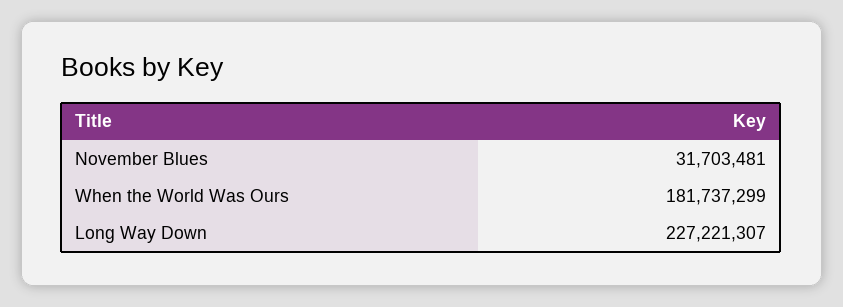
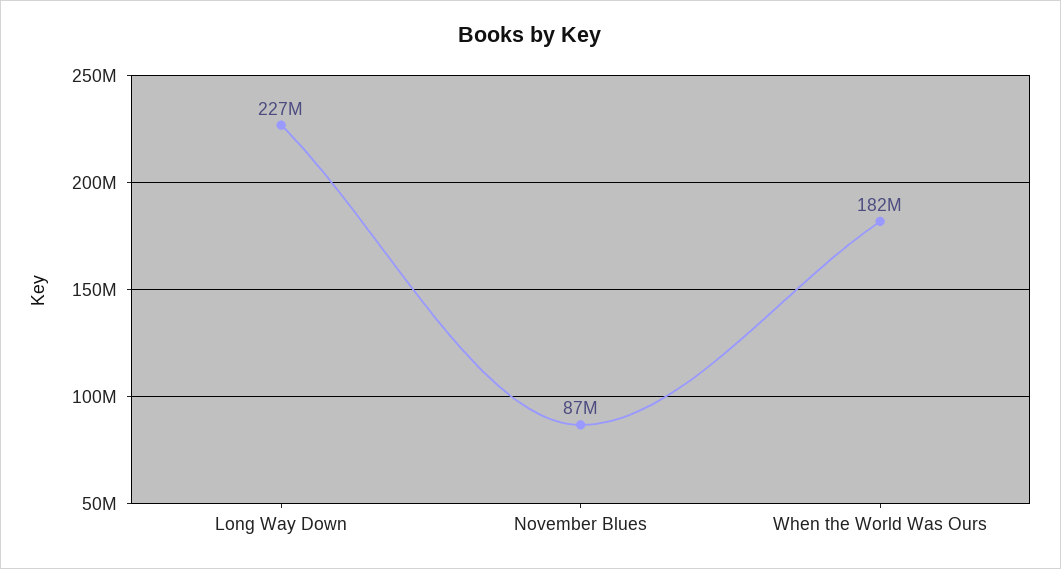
November Blues: 31703481 -> 87000000

